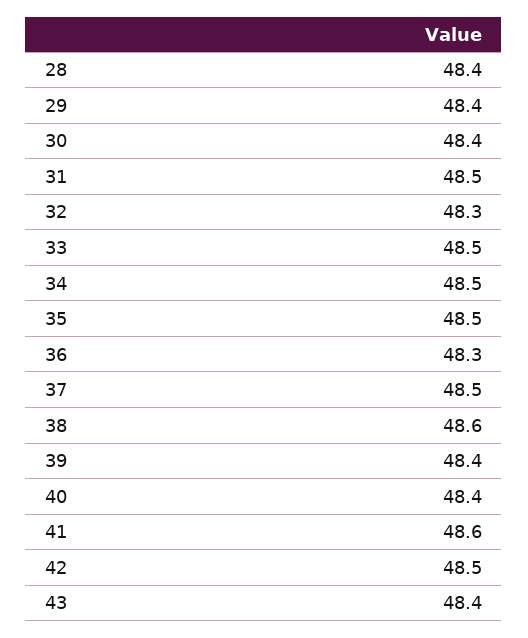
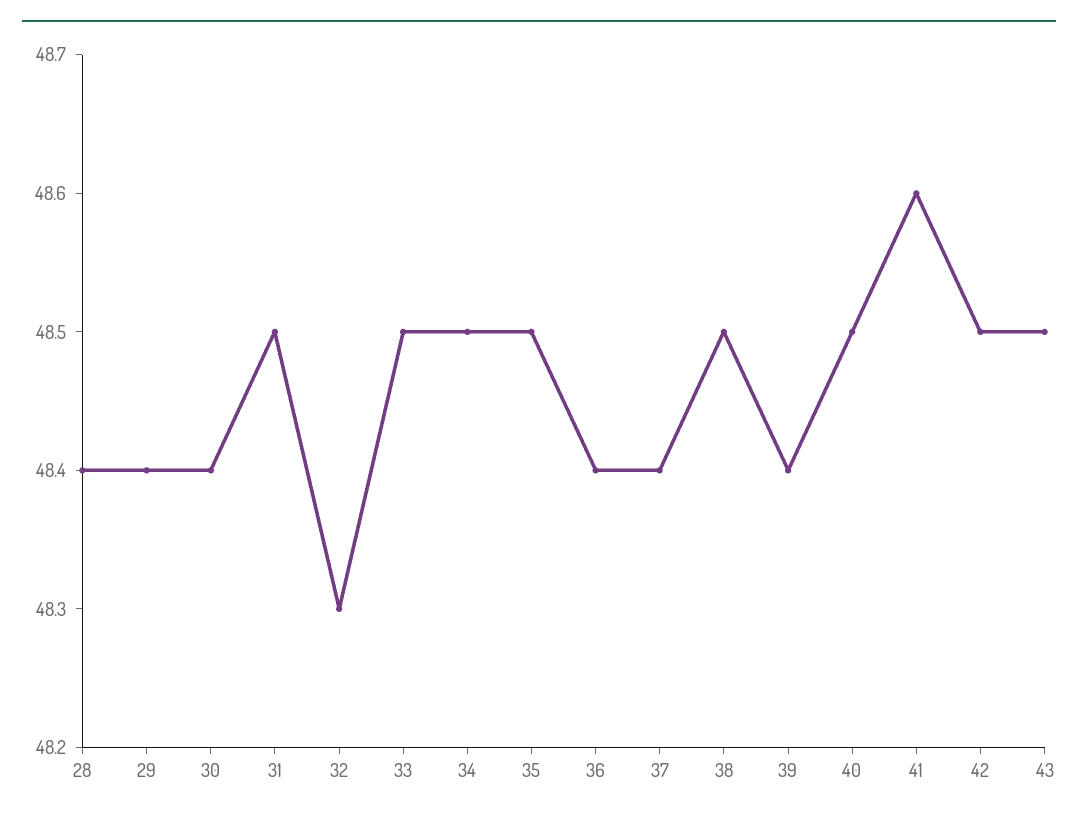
36: 48.3 -> 48.4
37: 48.5 -> 48.4
38: 48.6 -> 48.5
40: 48.4 -> 48.5
43: 48.4 -> 48.5

